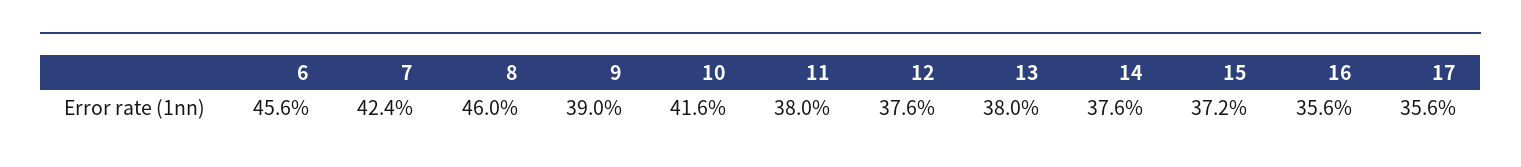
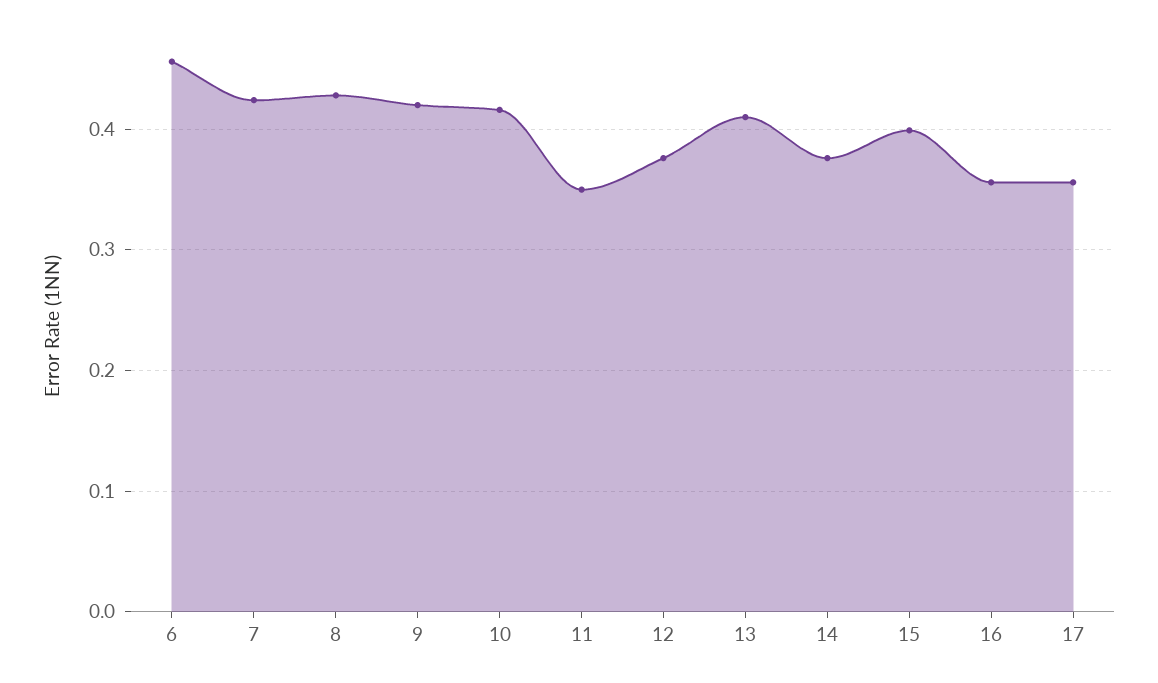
8: 0.46 -> 0.43
9: 0.39 -> 0.42
11: 0.38 -> 0.35
13: 0.38 -> 0.41
15: 0.372 -> 0.4

